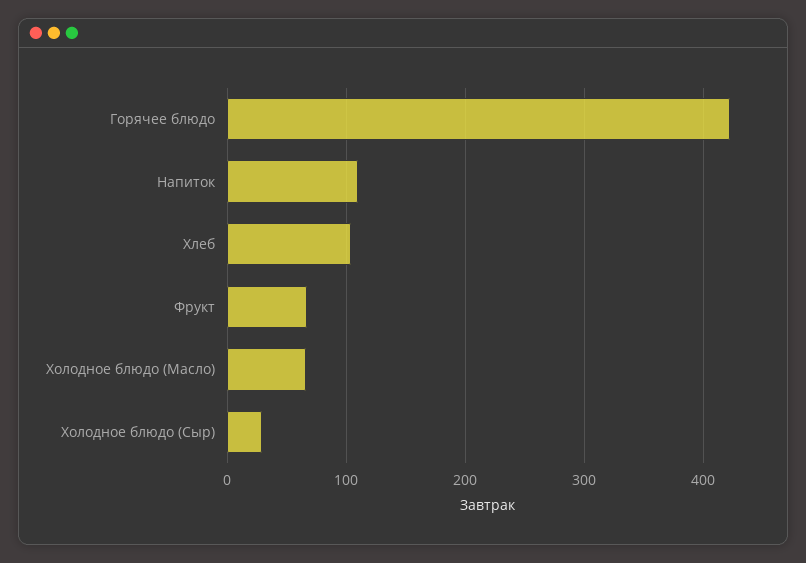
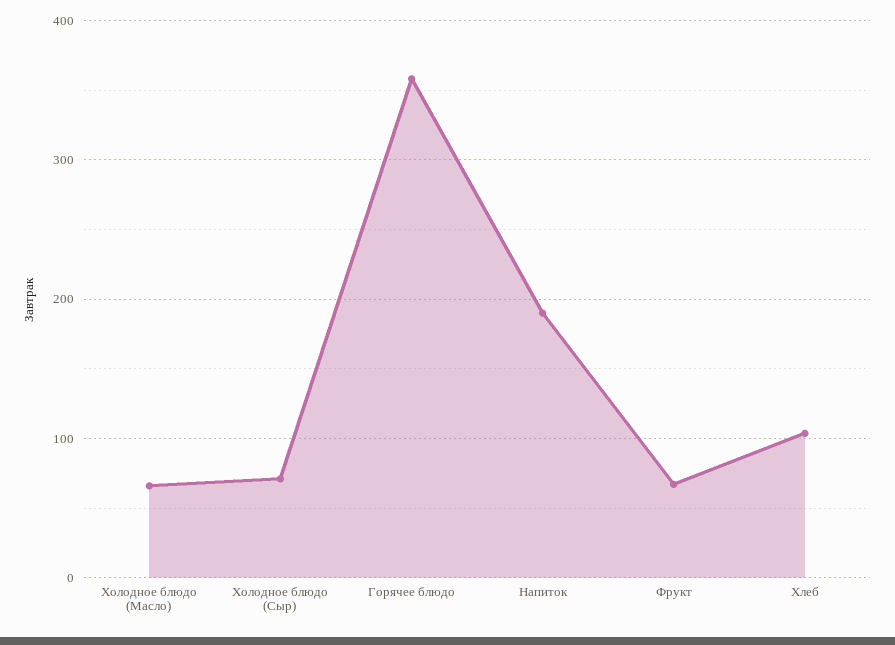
Горячее блюдо: 420 -> 360
Напиток: 110 -> 190
Холодное блюдо (Сыр): 30 -> 70

